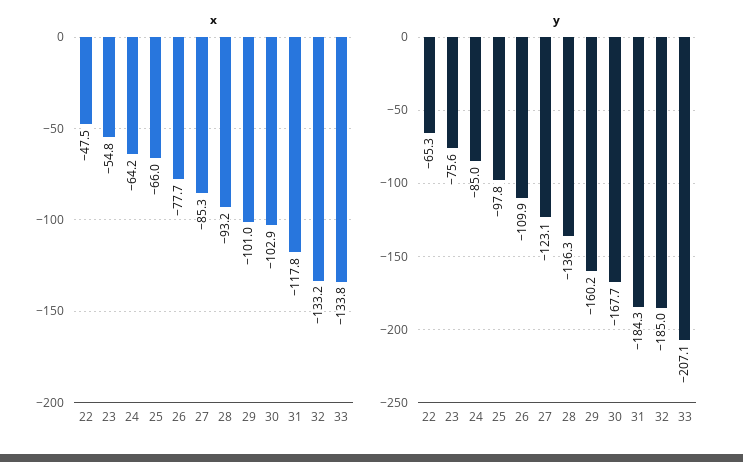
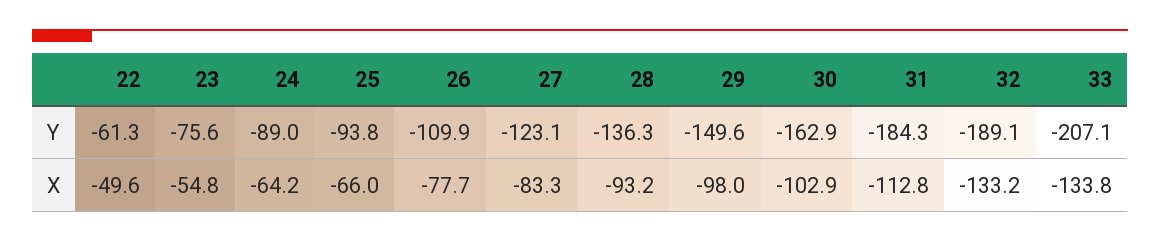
x, 22: -47.5 -> -49.6
x, 27: -85.3 -> -83.3
x, 29: -101 -> -98
x, 31: -117.8 -> -112.8
y, 22: -65.3 -> -61.3
y, 24: -85 -> -89
y, 25: -97.8 -> -93.8
y, 29: -160.2 -> -149.6
y, 30: -167.7 -> -162.9
y, 32: -185 -> -189.1

